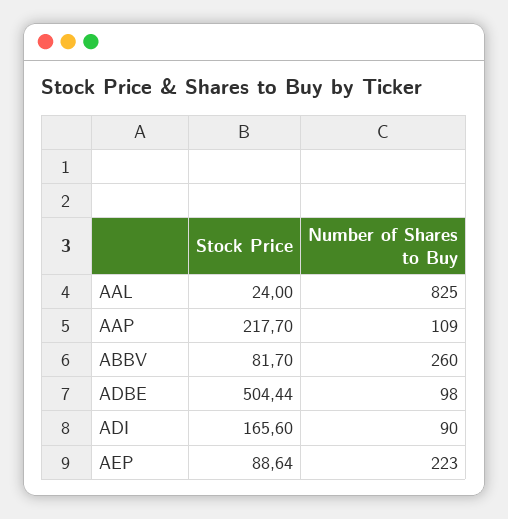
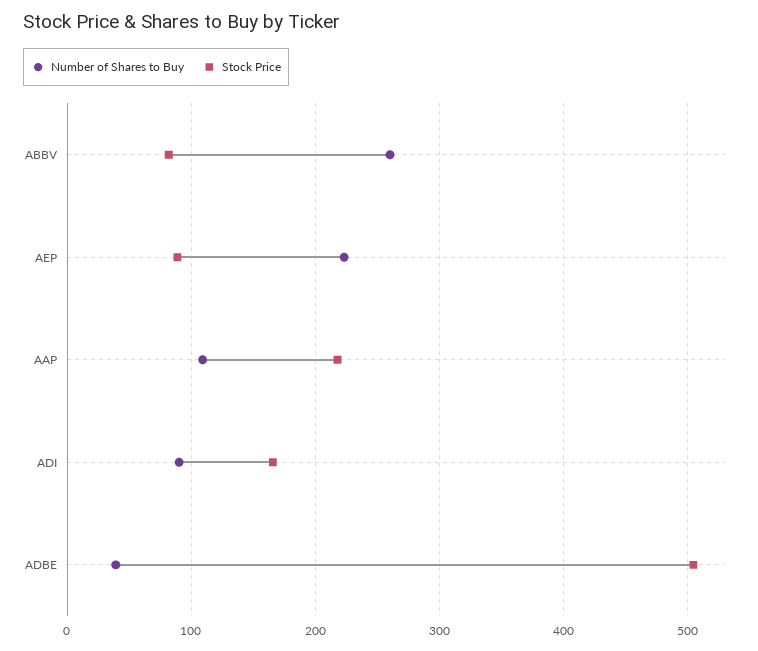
Stock Price, AAL: 24 -> none
Number of Shares to Buy, AAL: 825 -> none
Number of Shares to Buy, ADBE: 98 -> 40

